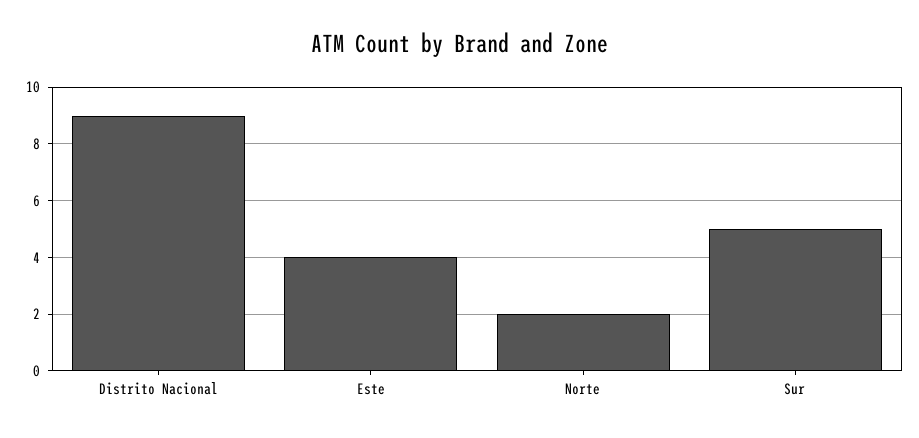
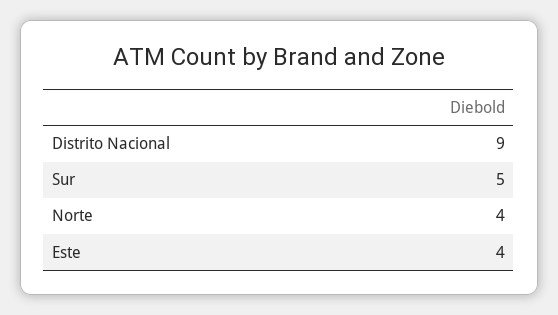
Norte: 2 -> 4

